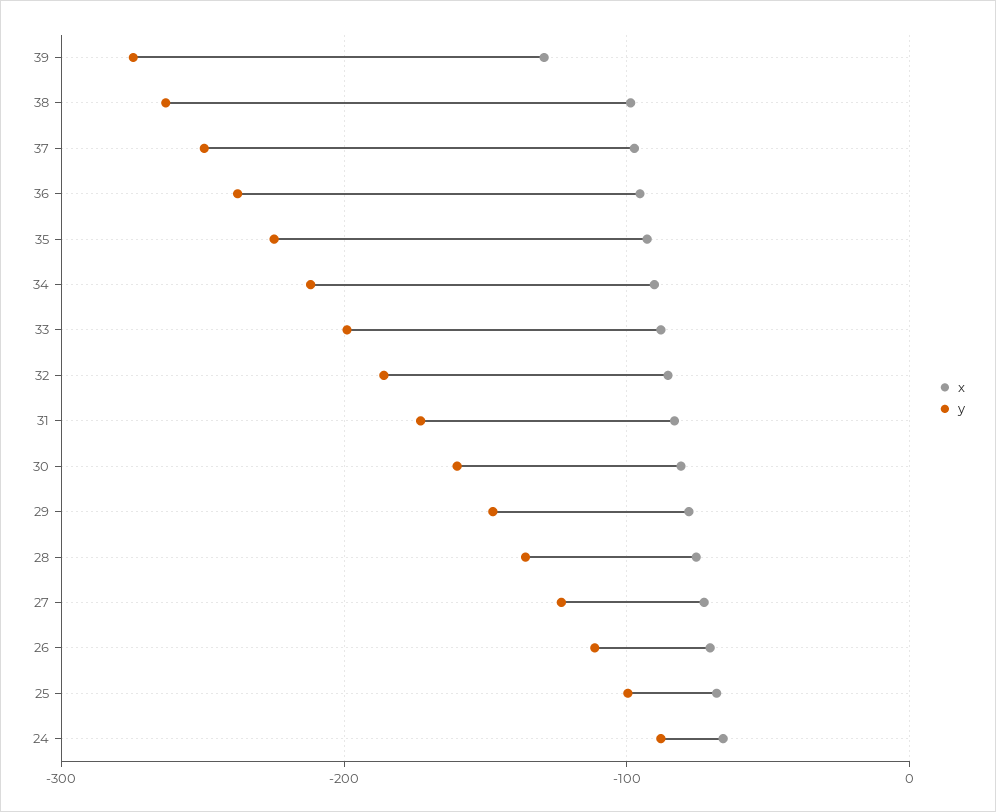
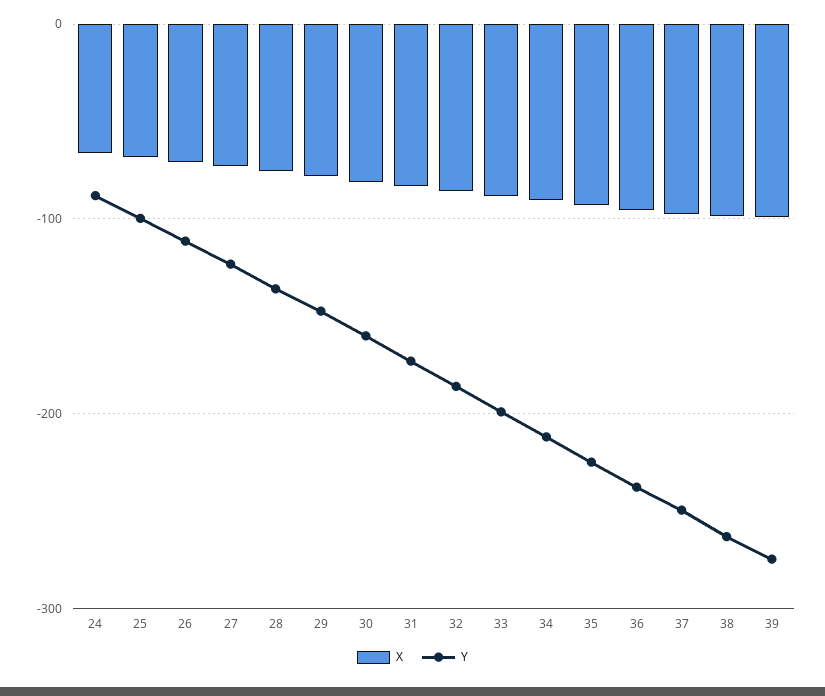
x, 39: -130 -> -100

